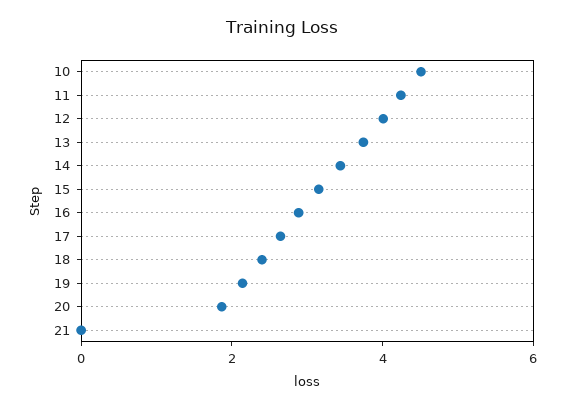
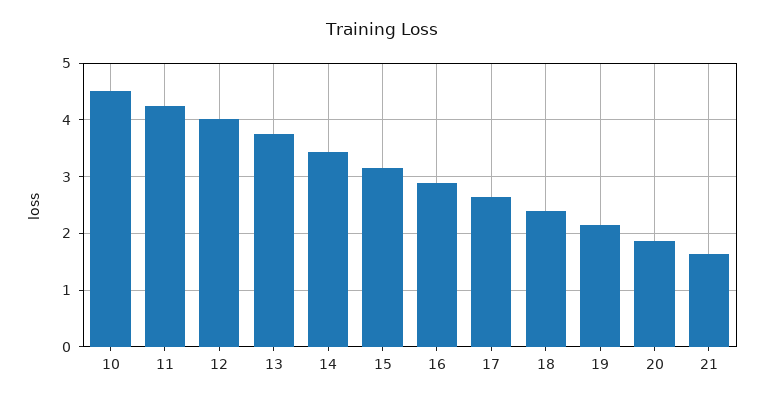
21: 0 -> 1.6

